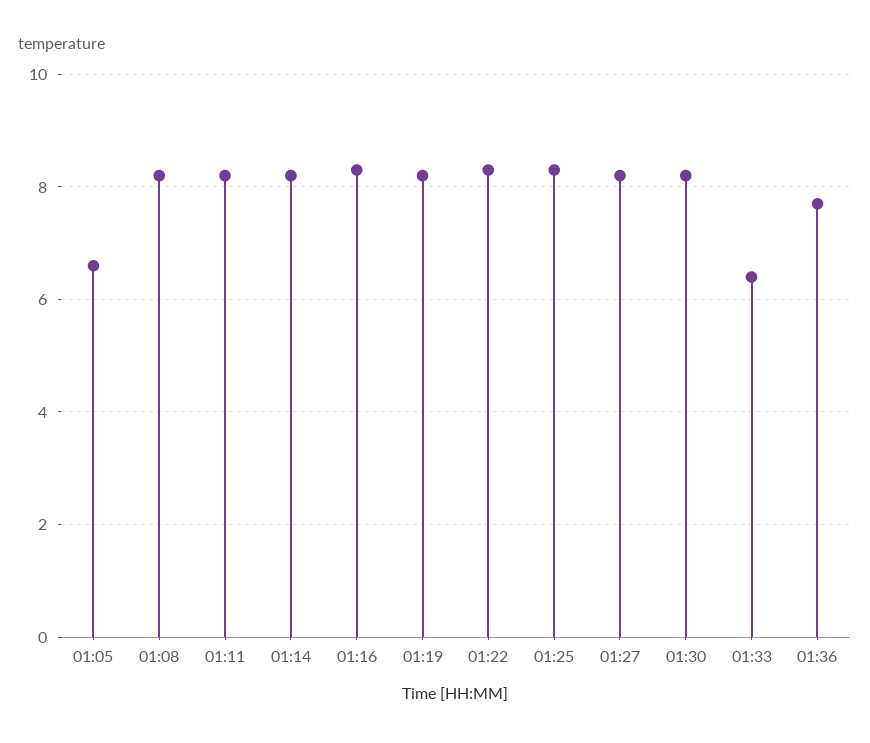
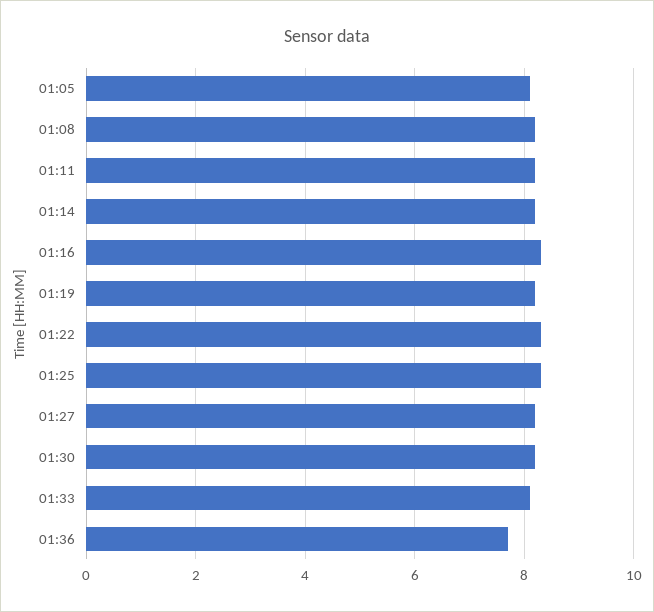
01:05: 6.5 -> 8
01:33: 6.5 -> 8

